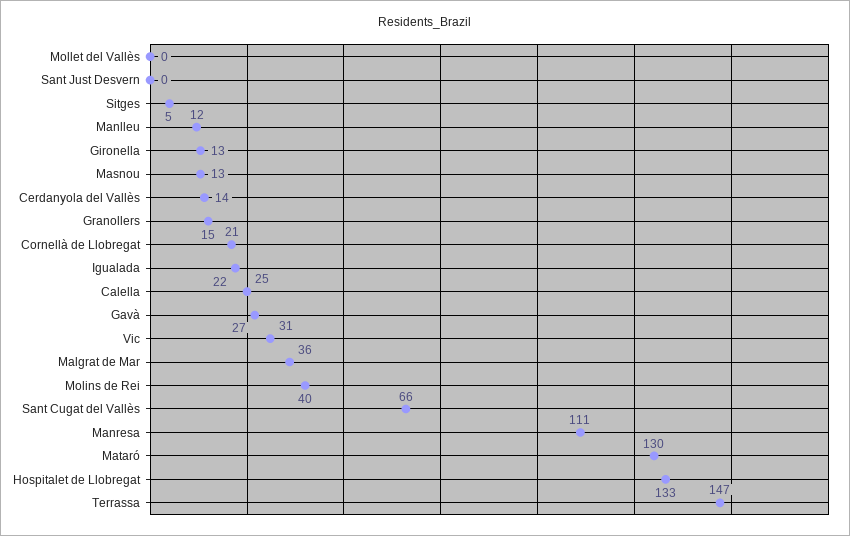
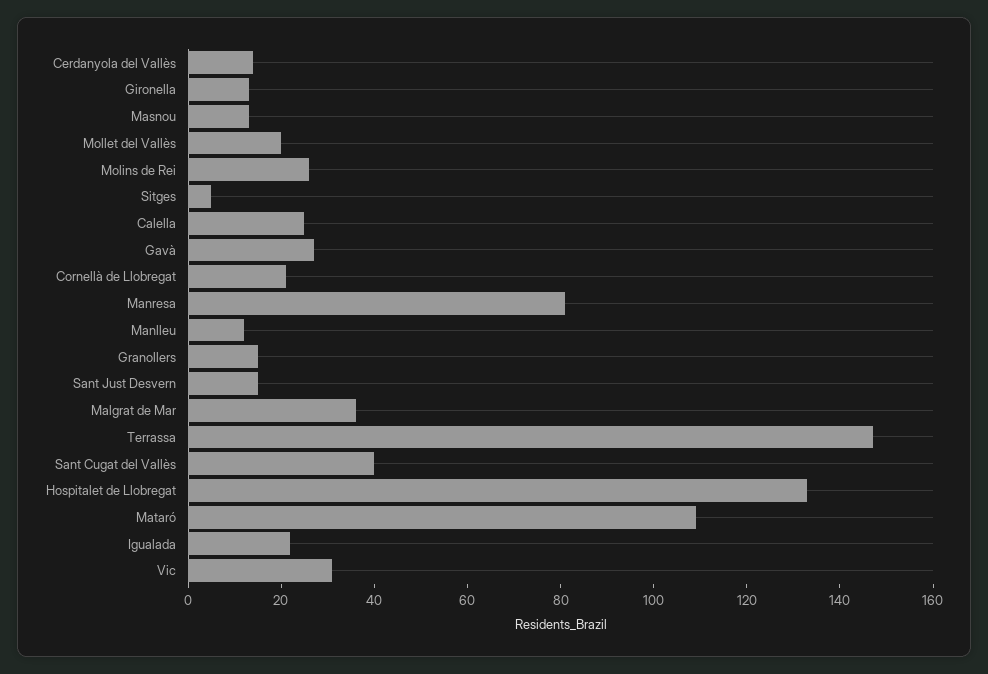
Mollet del Vallès: 0 -> 20
Sant Just Desvern: 0 -> 15
Molins de Rei: 40 -> 25
Sant Cugat del Vallès: 66 -> 40
Manresa: 111 -> 80
Mataró: 130 -> 110

